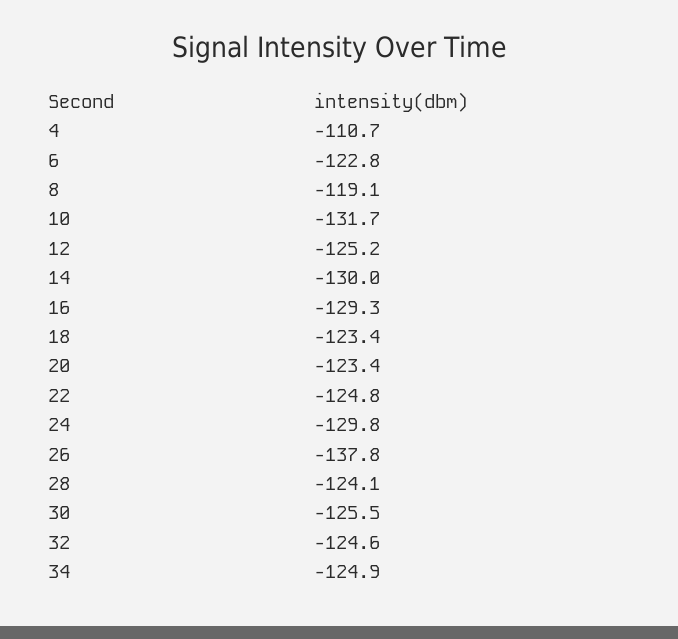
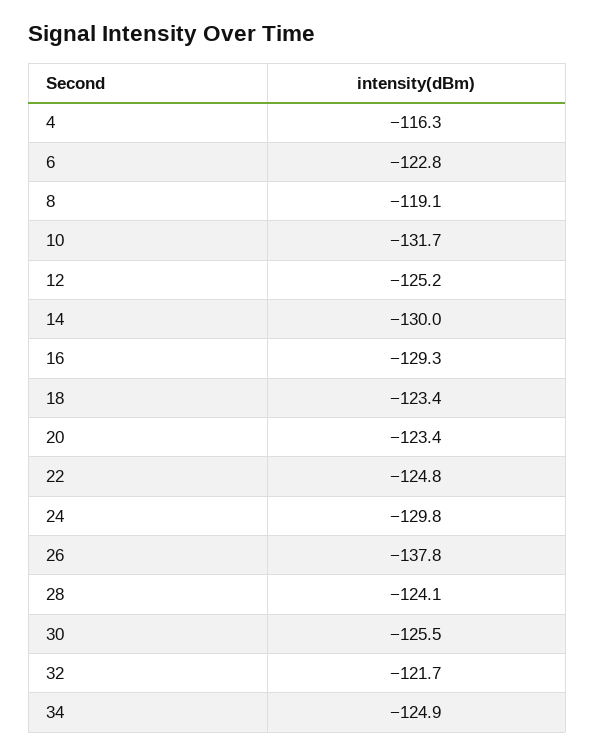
4: -110.7 -> -116.3
32: -124.6 -> -121.7

